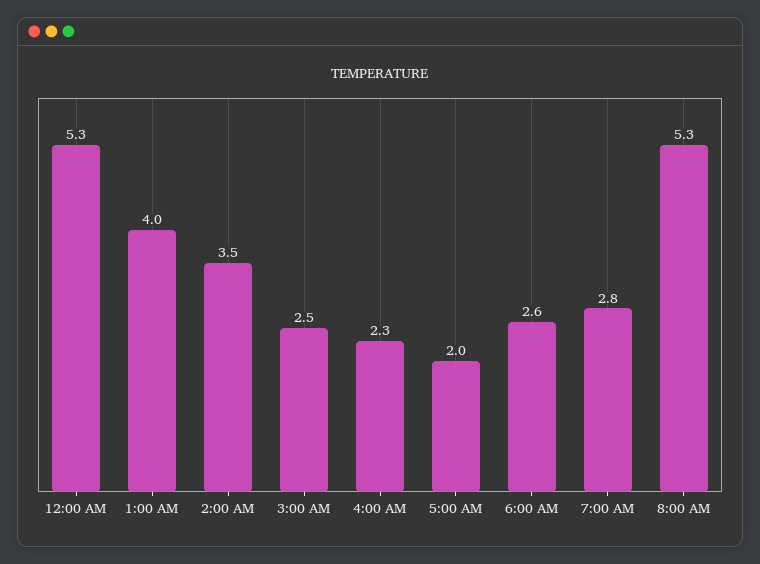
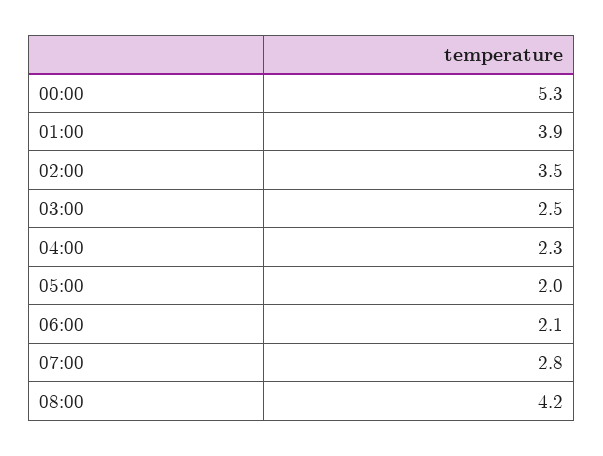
1:00 AM: 4 -> 3.9
6:00 AM: 2.6 -> 2.1
8:00 AM: 5.3 -> 4.2

